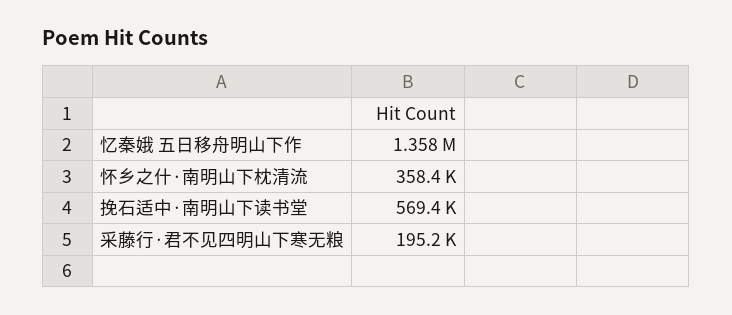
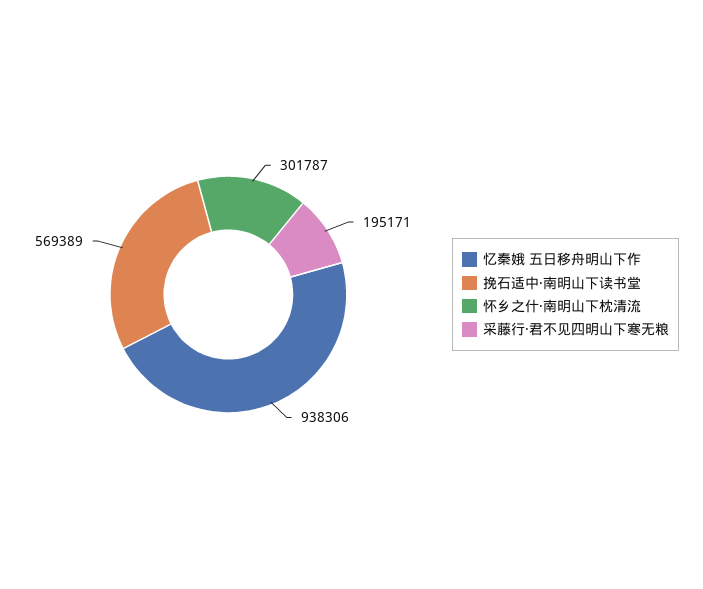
忆秦娥 五日移舟明山下作: 1358000 -> 938306
怀乡之什·南明山下枕清流: 358400 -> 301787

